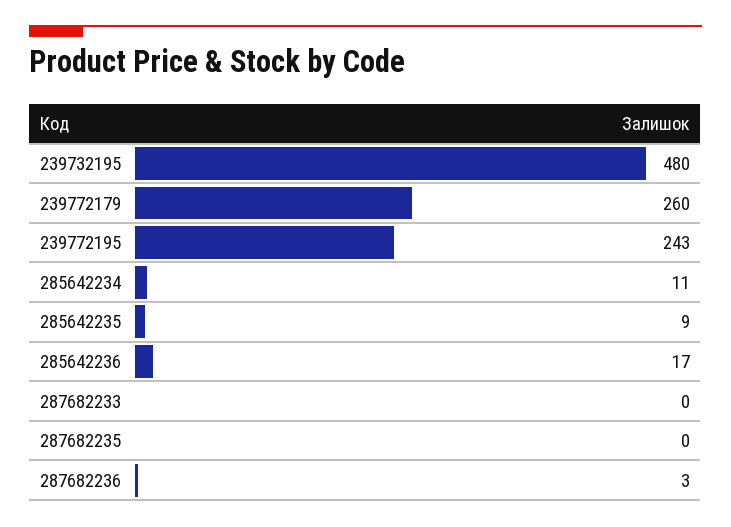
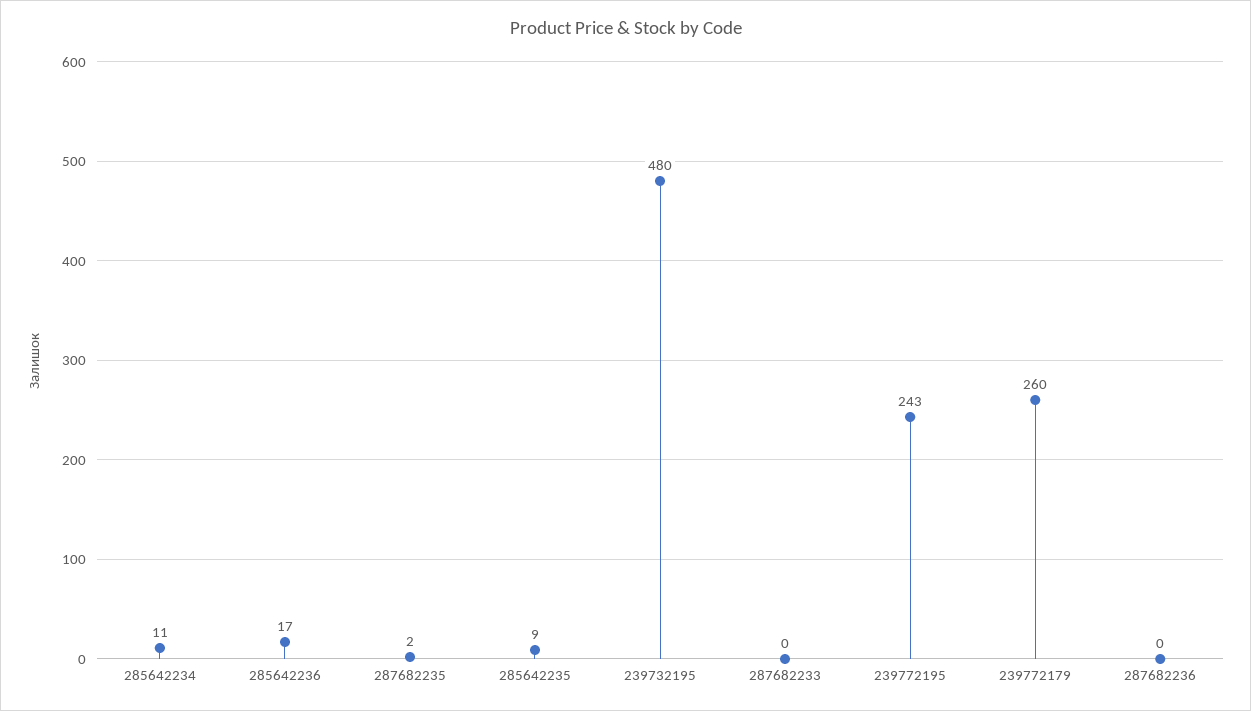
287682235: 0 -> 2
287682236: 3 -> 0

